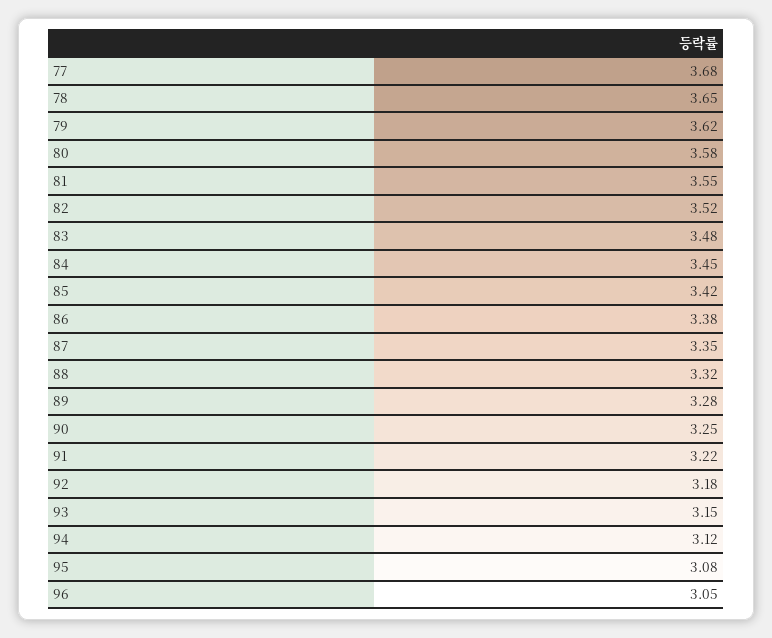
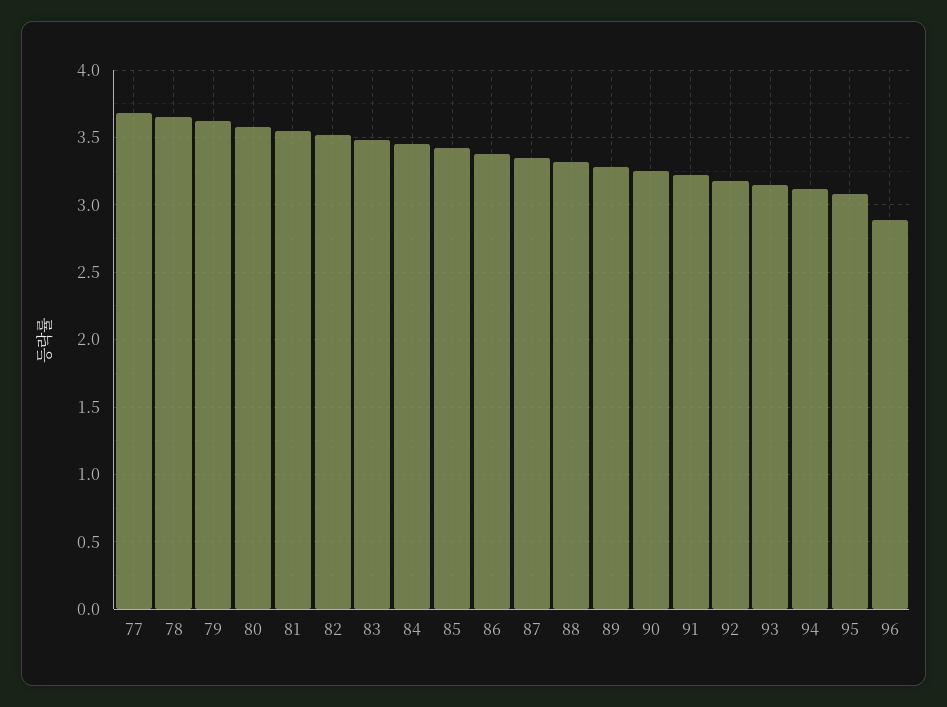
96: 3.05 -> 2.9

